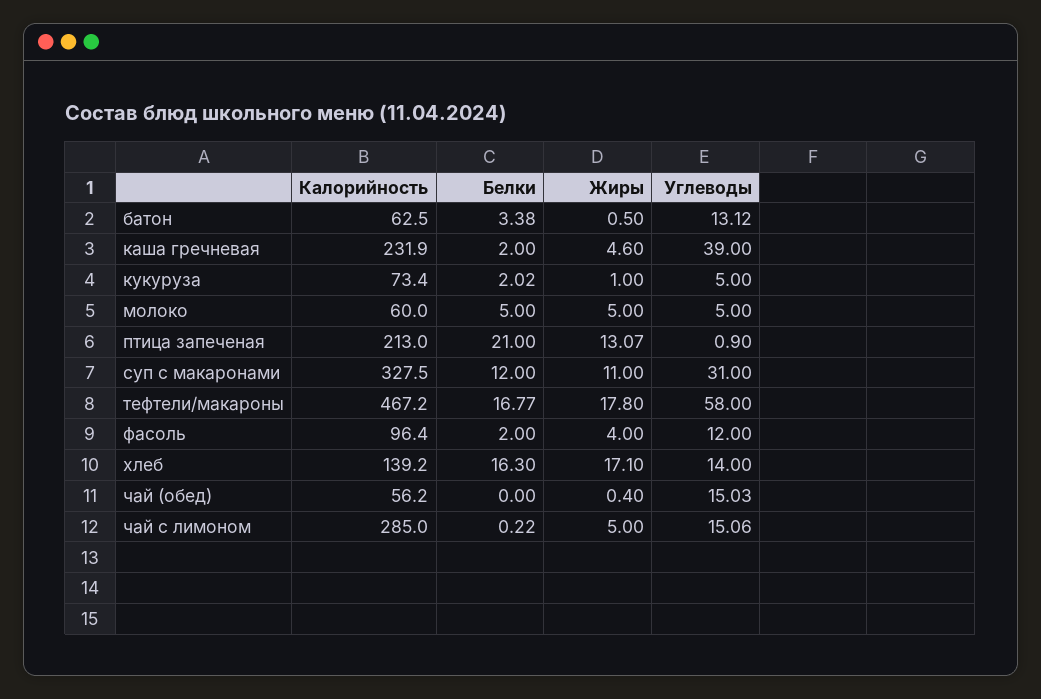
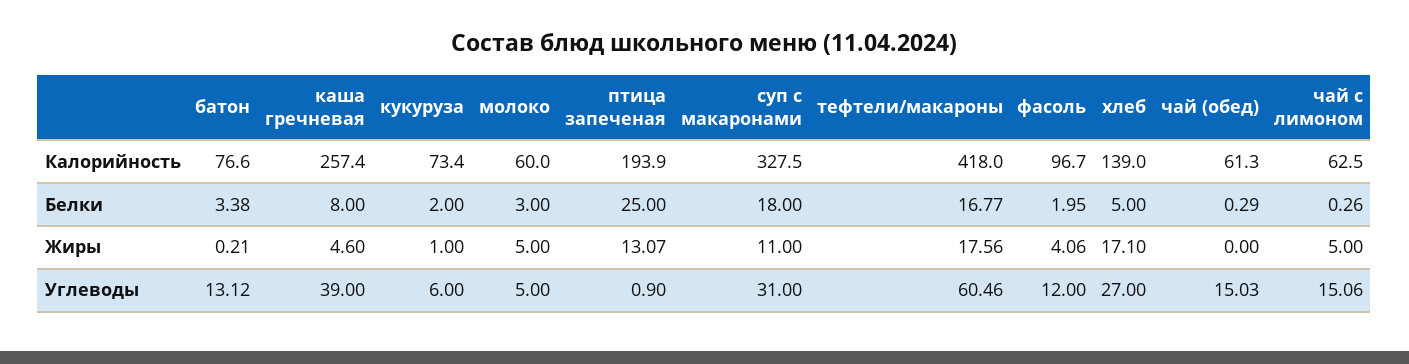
Калорийность, батон: 62.5 -> 76.6
Жиры, батон: 0.5 -> 0.21
Калорийность, каша гречневая: 231.9 -> 257.4
Белки, каша гречневая: 2 -> 8
Белки, кукуруза: 2.02 -> 2
Углеводы, кукуруза: 5 -> 6
Белки, молоко: 5 -> 3
Калорийность, птица запеченая: 213 -> 193.9
Белки, птица запеченая: 21 -> 25
Белки, суп с макаронами: 12 -> 18
Калорийность, тефтели/макароны: 467.2 -> 418
Жиры, тефтели/макароны: 17.8 -> 17.56
Углеводы, тефтели/макароны: 58 -> 60.46
Калорийность, фасоль: 96.4 -> 96.7
Белки, фасоль: 2 -> 1.95
Жиры, фасоль: 4 -> 4.06
Калорийность, хлеб: 139.2 -> 139
Белки, хлеб: 16.3 -> 5
Углеводы, хлеб: 14 -> 27
Калорийность, чай (обед): 56.2 -> 61.3
Белки, чай (обед): 0 -> 0.29
Жиры, чай (обед): 0.4 -> 0
Калорийность, чай с лимоном: 285 -> 62.5
Белки, чай с лимоном: 0.22 -> 0.26

